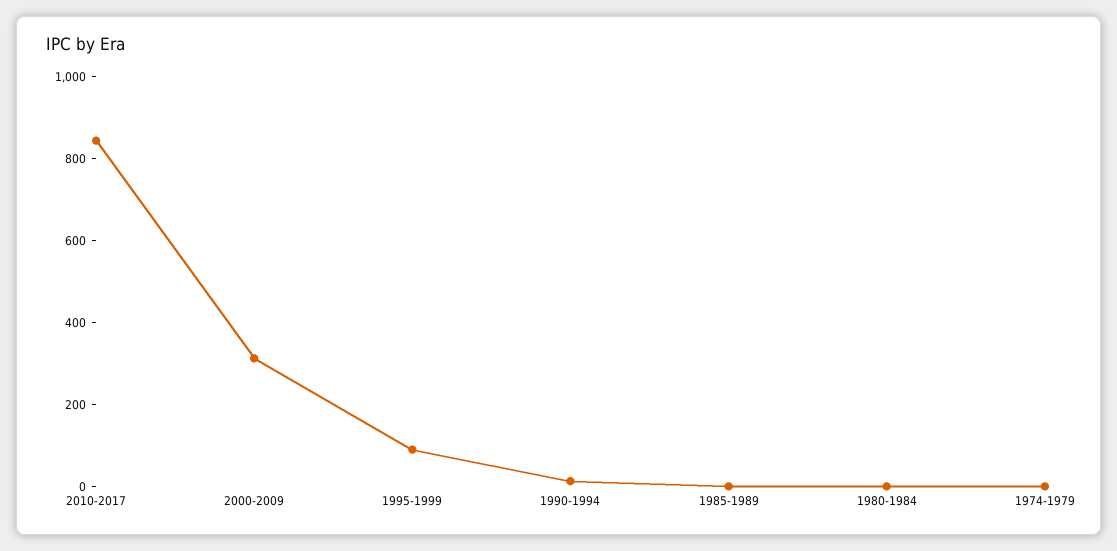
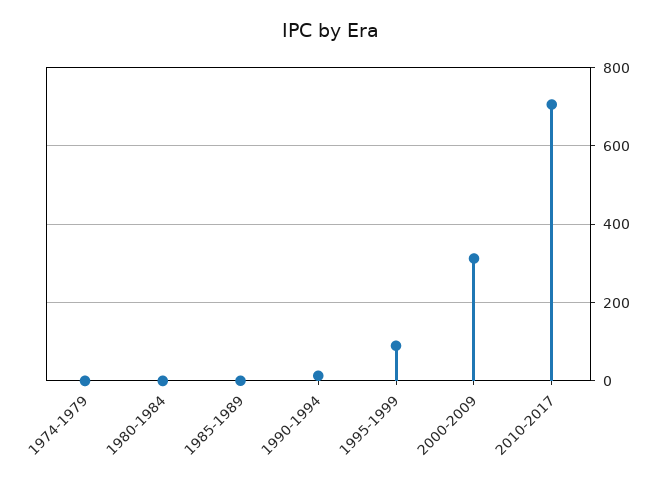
2010-2017: 850 -> 700

